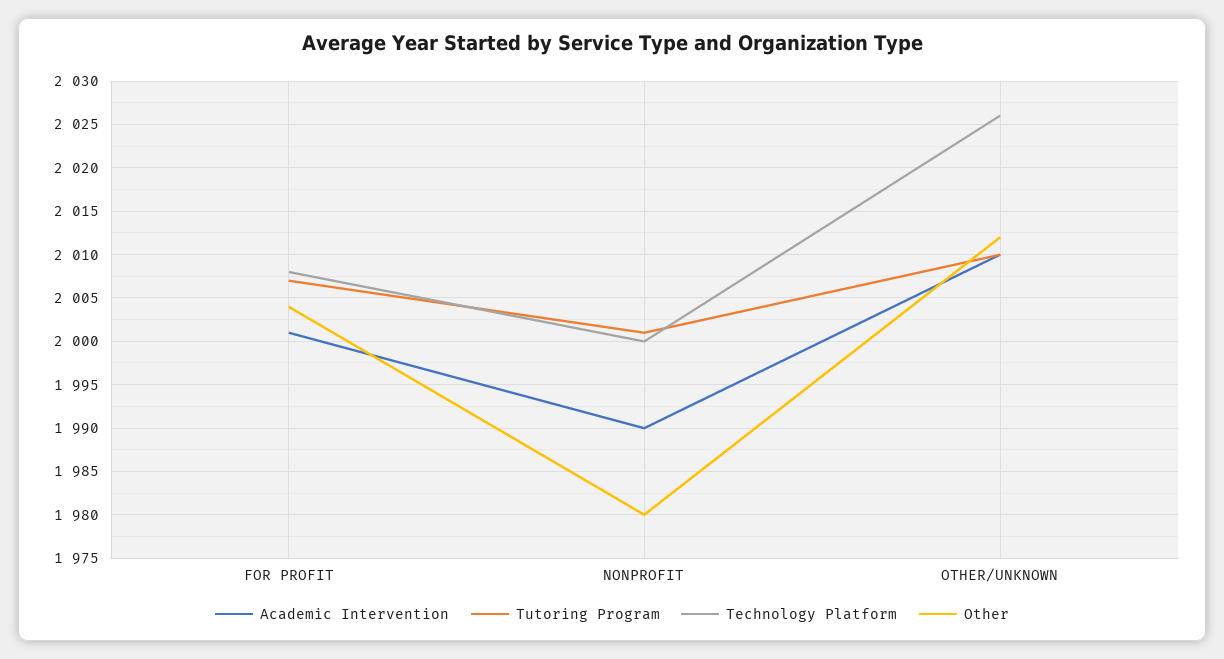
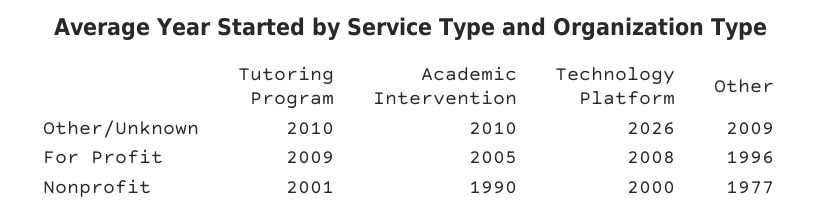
Academic Intervention, FOR PROFIT: 2001 -> 2005
Tutoring Program, FOR PROFIT: 2007 -> 2009
Other, FOR PROFIT: 2004 -> 1996
Other, NONPROFIT: 1980 -> 1977
Other, OTHER/UNKNOWN: 2012 -> 2009

